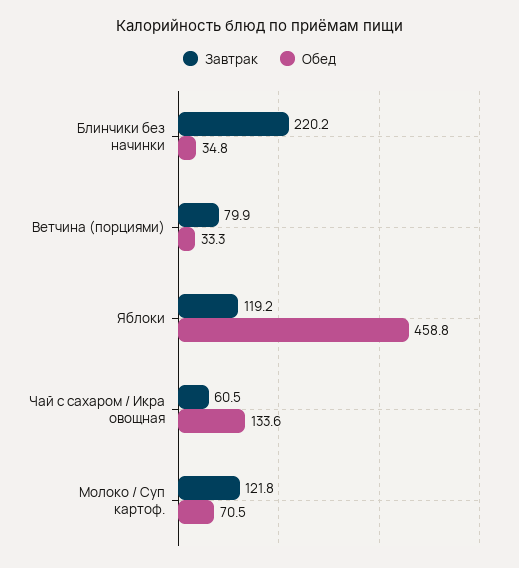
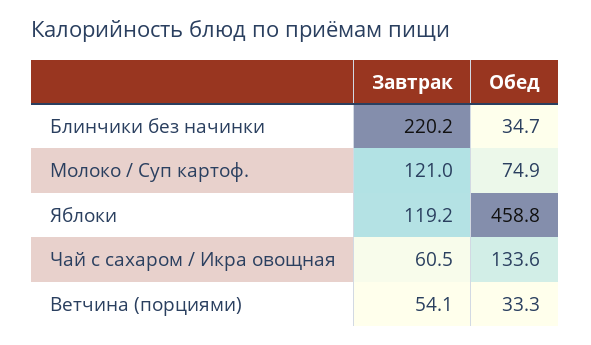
Обед, Блинчики без начинки: 34.8 -> 34.7
Завтрак, Ветчина (порциями): 79.9 -> 54.1
Завтрак, Молоко / Суп картоф.: 121.8 -> 121
Обед, Молоко / Суп картоф.: 70.5 -> 74.9

